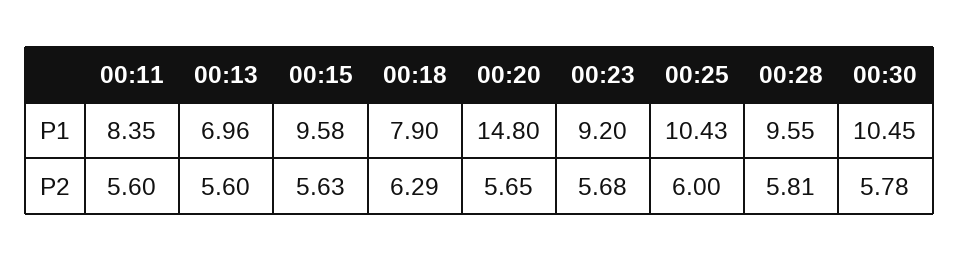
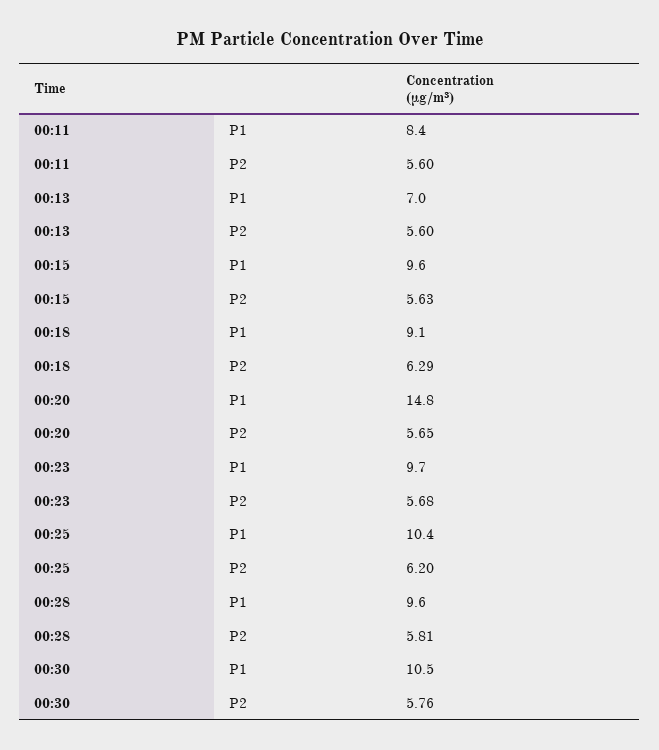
00:18, P1: 7.9 -> 9.1
00:23, P1: 9.2 -> 9.7
00:25, P2: 6 -> 6.2
00:30, P2: 5.78 -> 5.76

